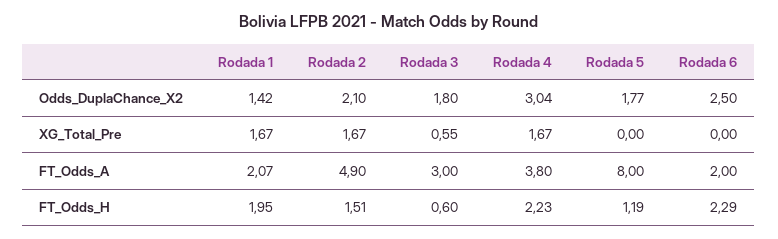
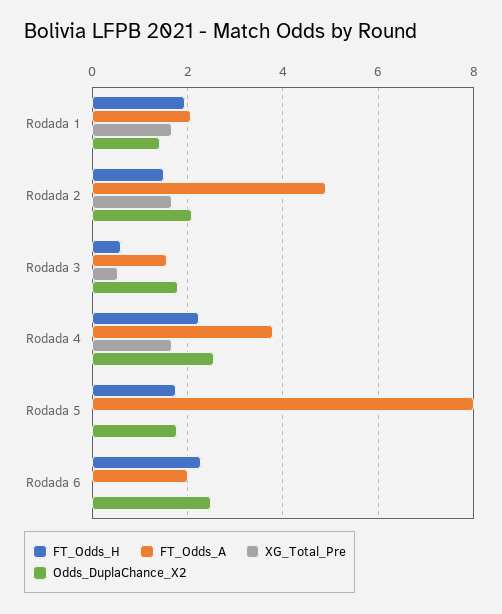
Odds_DuplaChance_X2, Rodada 4: 3.04 -> 2.6
FT_Odds_A, Rodada 3: 3 -> 1.6
FT_Odds_H, Rodada 5: 1.19 -> 1.8

